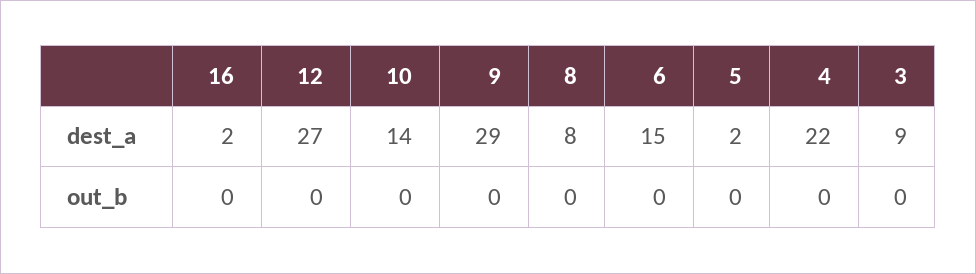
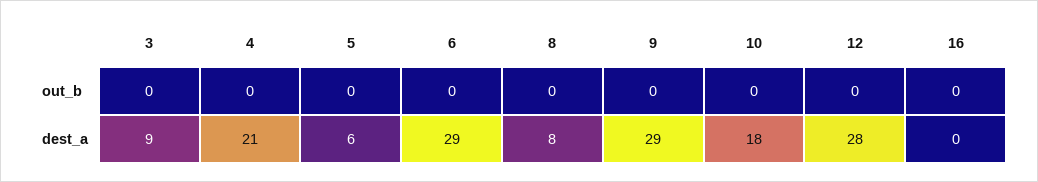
16, dest_a: 2 -> 0
12, dest_a: 27 -> 28
10, dest_a: 14 -> 18
6, dest_a: 15 -> 29
5, dest_a: 2 -> 6
4, dest_a: 22 -> 21

